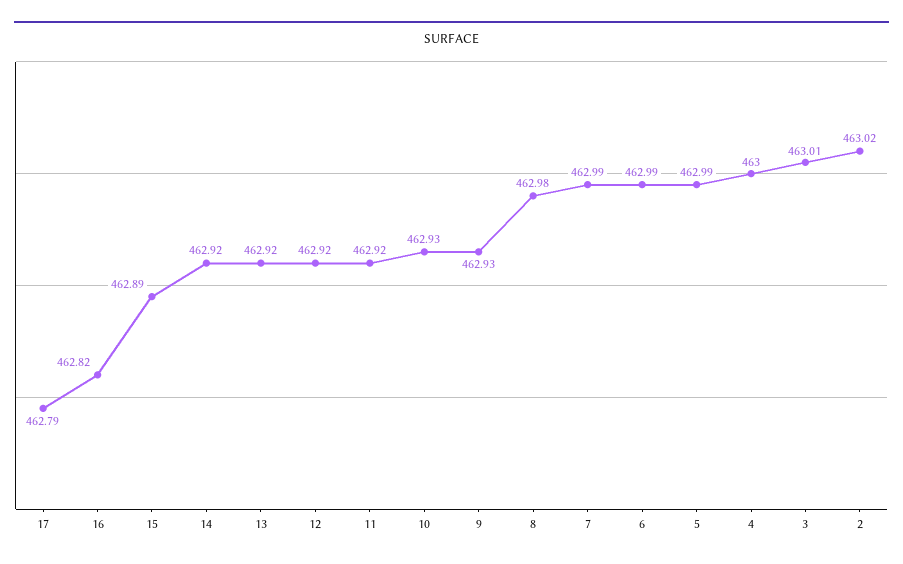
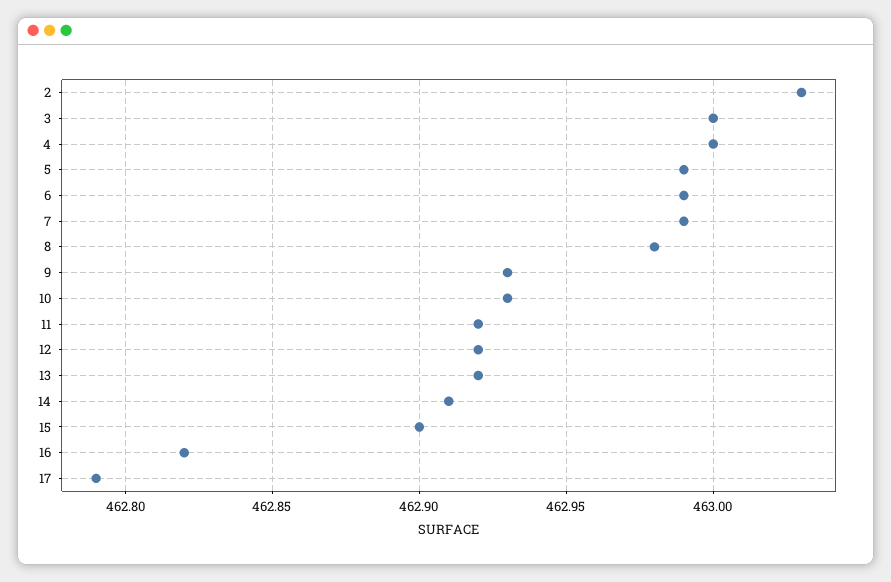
15: 462.89 -> 462.9
14: 462.92 -> 462.91
3: 463.01 -> 463
2: 463.02 -> 463.03

